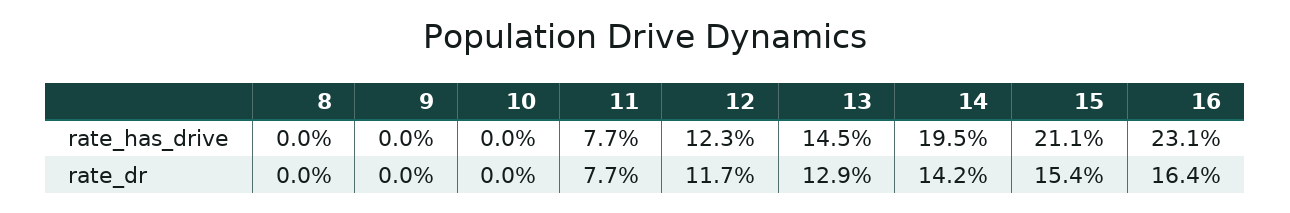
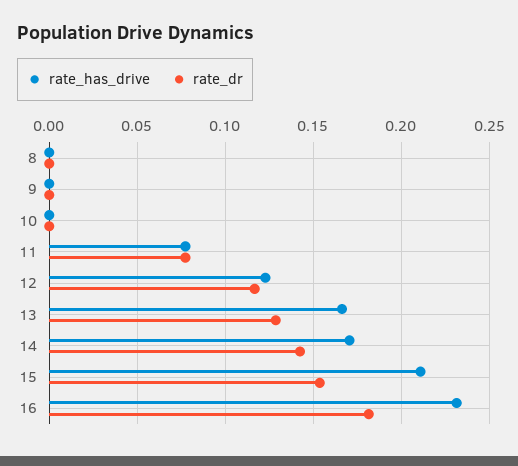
rate_has_drive, 13: 0.145 -> 0.165
rate_has_drive, 14: 0.195 -> 0.17
rate_dr, 16: 0.164 -> 0.18

